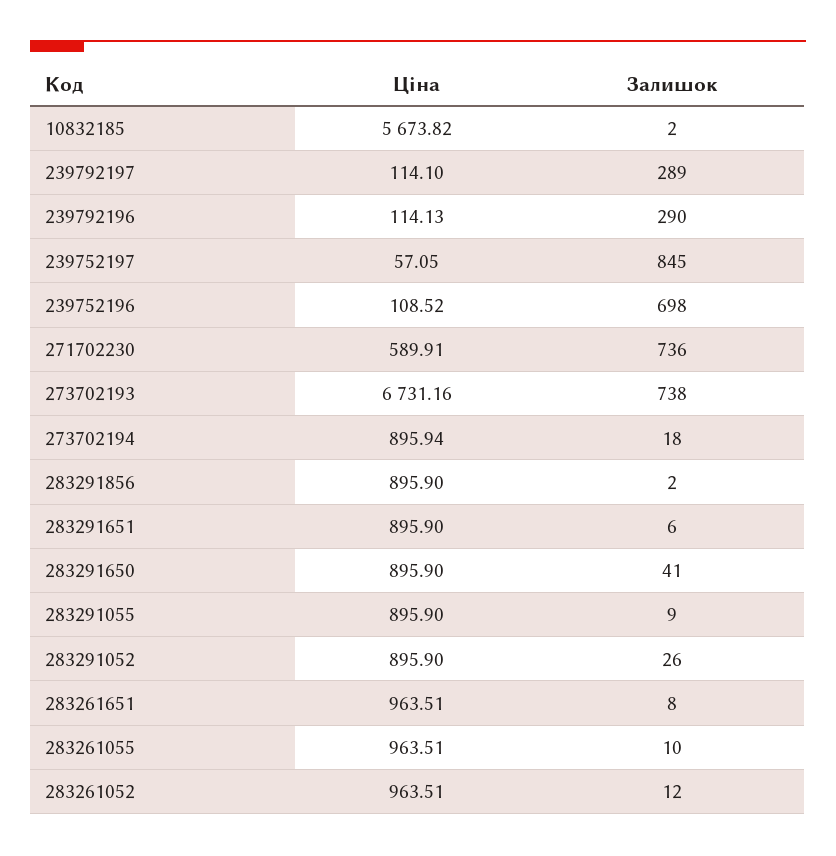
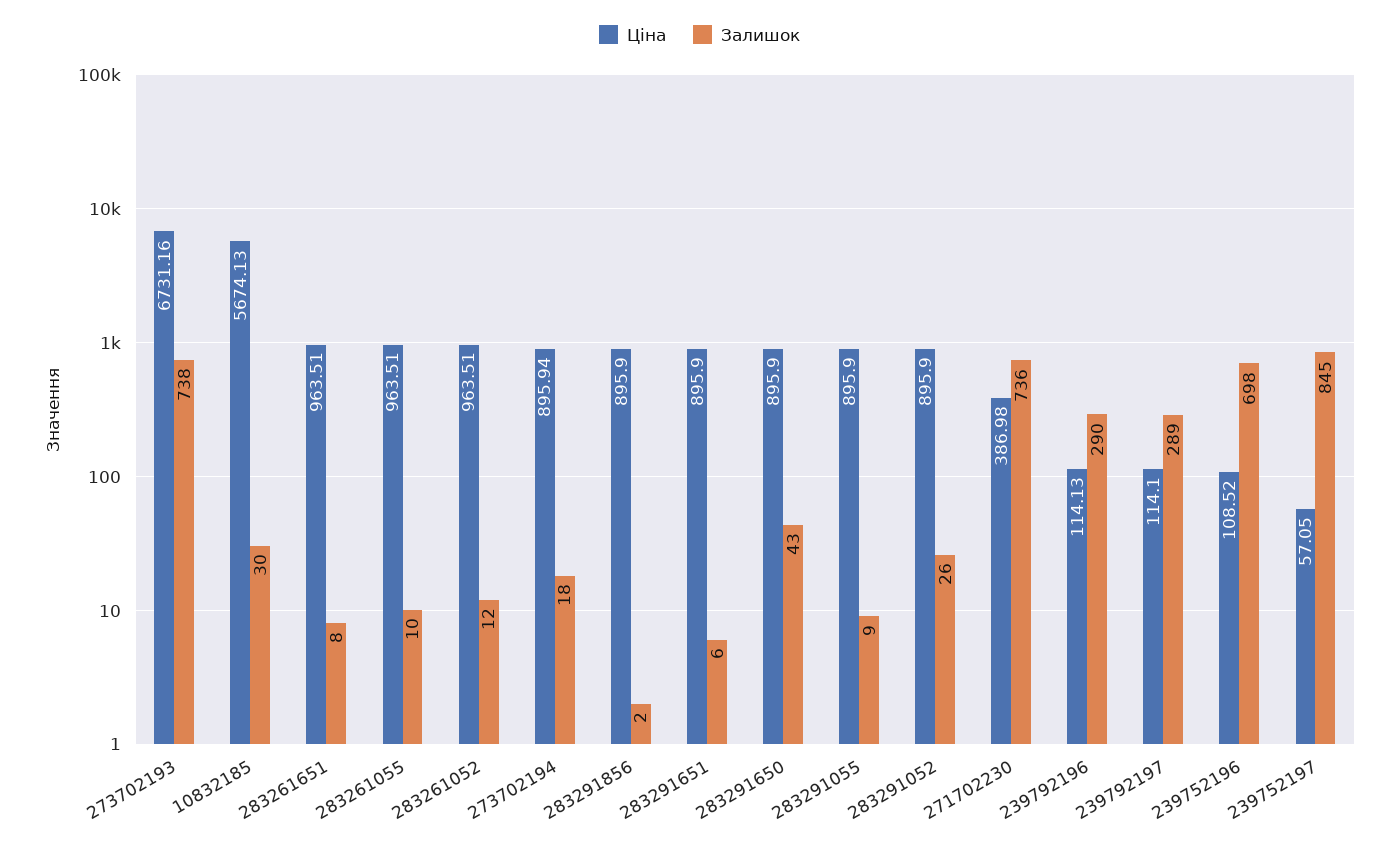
Ціна, 10832185: 5673.82 -> 5674.13
Залишок, 10832185: 2 -> 30
Ціна, 271702230: 589.91 -> 386.98
Залишок, 283291650: 41 -> 43

